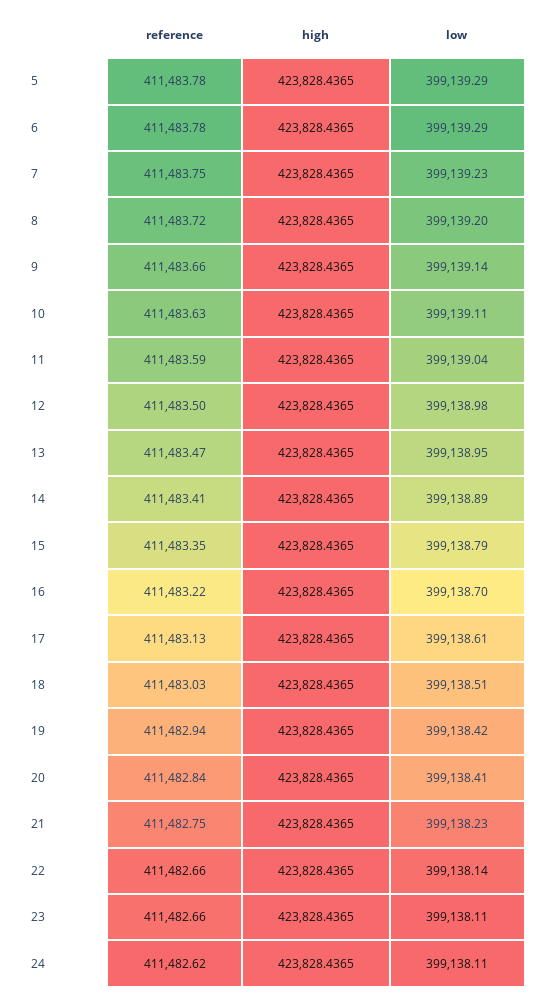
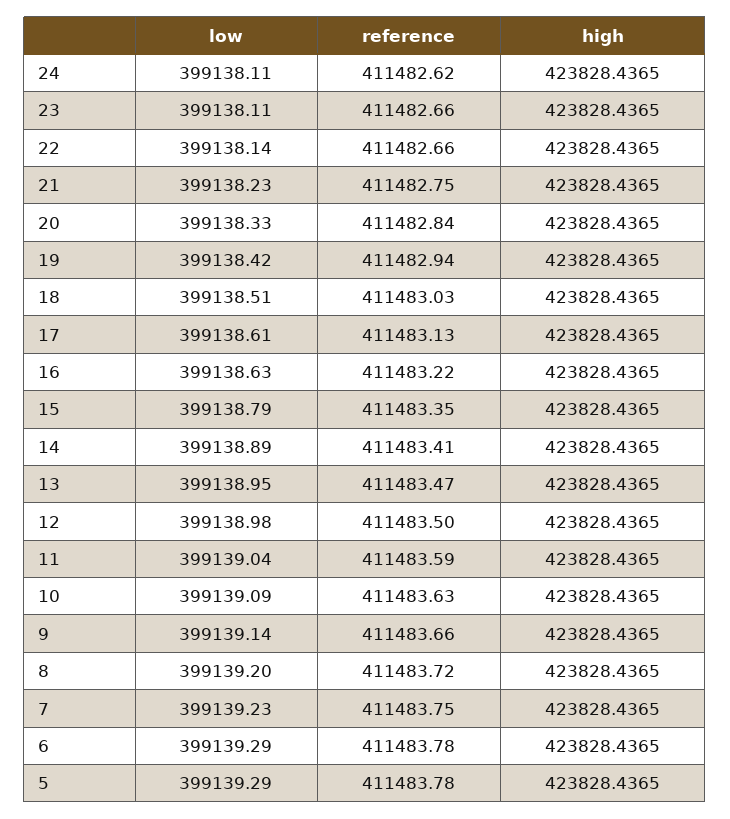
low, 10: 399139.11 -> 399139.09
low, 16: 399138.7 -> 399138.63
low, 20: 399138.41 -> 399138.33

